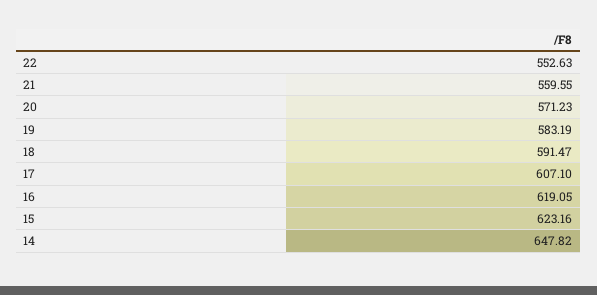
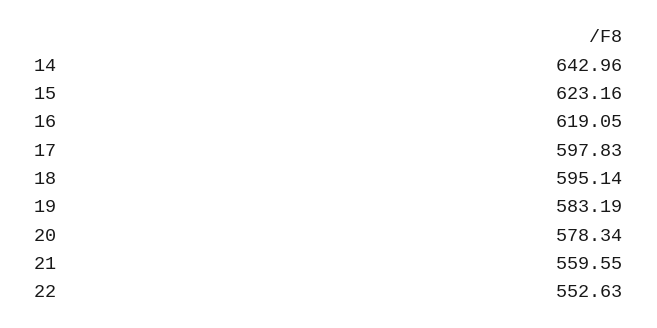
20: 571.23 -> 578.34
18: 591.47 -> 595.14
17: 607.1 -> 597.83
14: 647.82 -> 642.96

